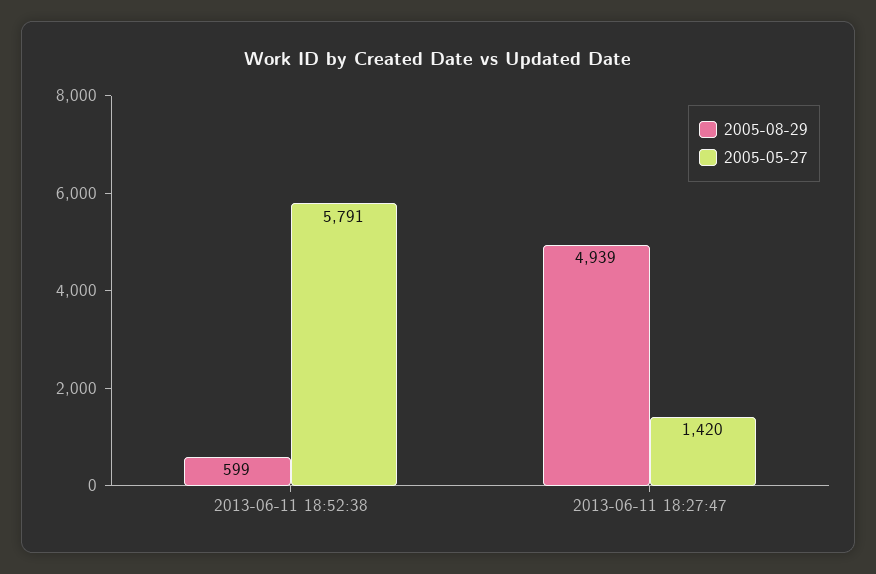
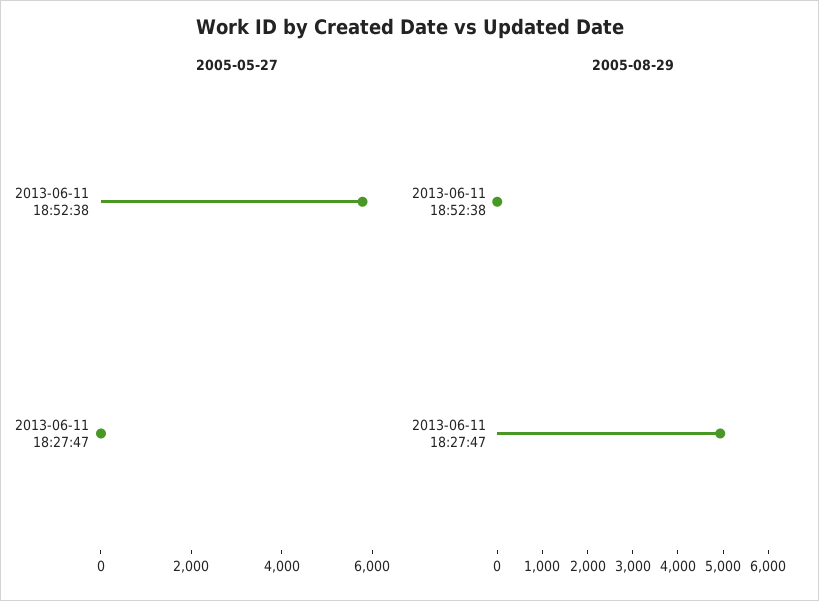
2005-08-29, 2013-06-11 18:52:38: 599 -> 0
2005-05-27, 2013-06-11 18:27:47: 1420 -> 0

